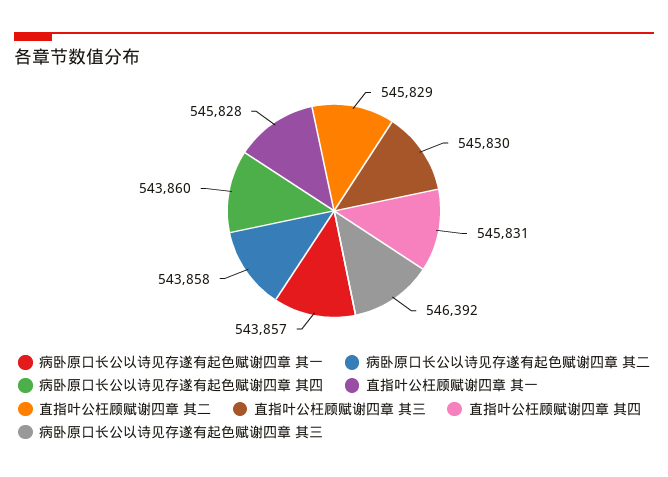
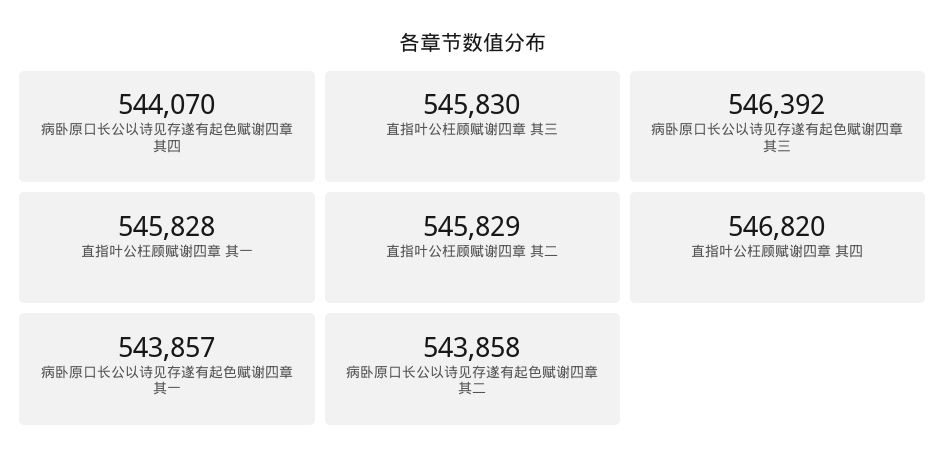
病卧原口长公以诗见存遂有起色赋谢四章 其四: 543860 -> 544070
直指叶公枉顾赋谢四章 其四: 545831 -> 546820

